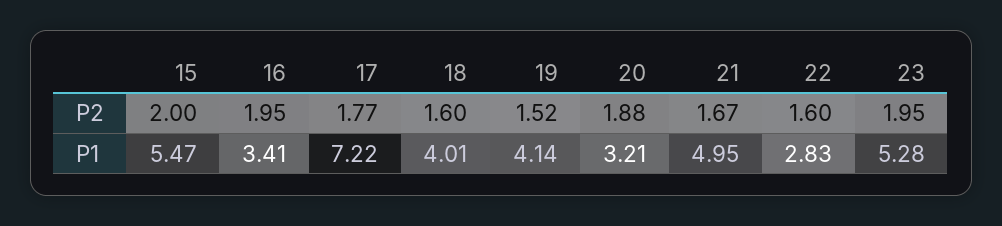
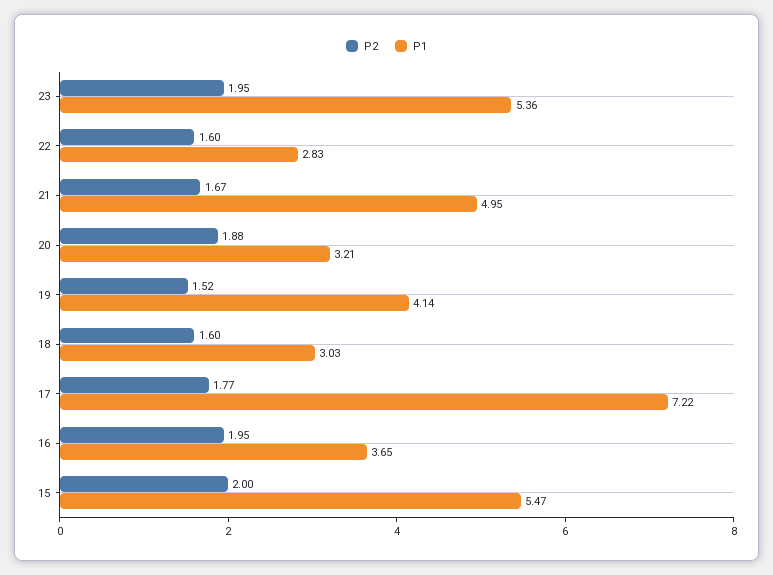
P1, 16: 3.41 -> 3.65
P1, 18: 4.01 -> 3.03
P1, 23: 5.28 -> 5.36

